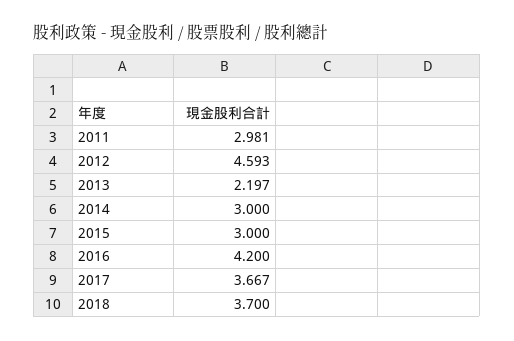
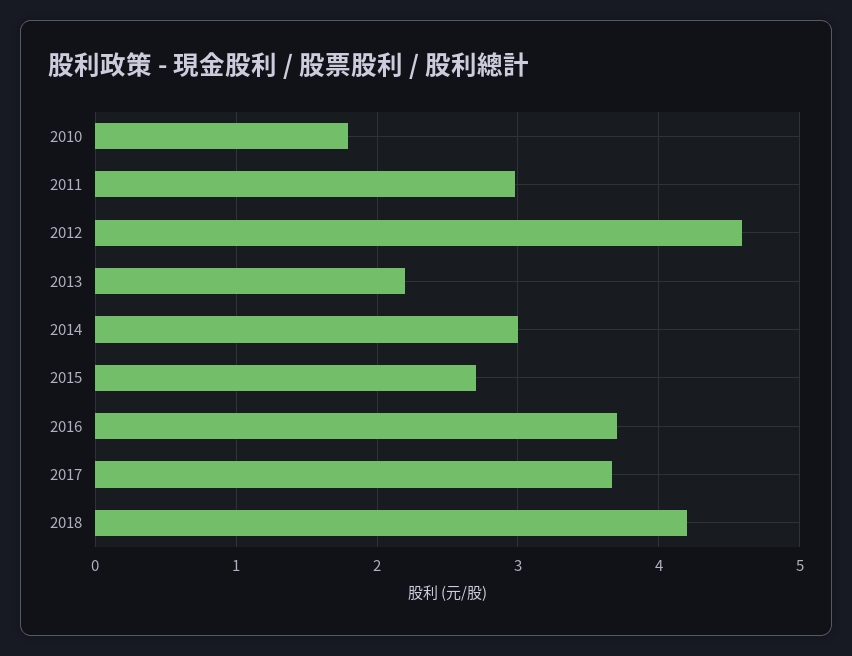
2015: 3 -> 2.7
2016: 4.2 -> 3.7
2018: 3.7 -> 4.2
2010: none -> 1.8

